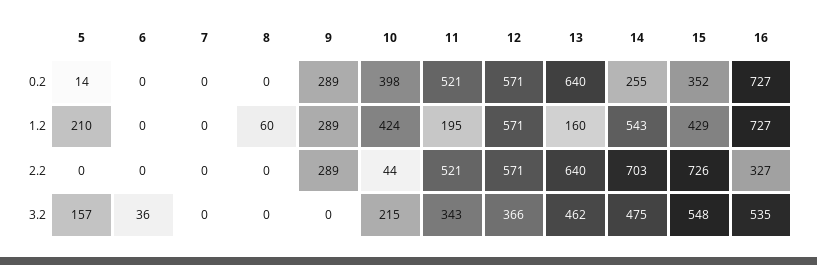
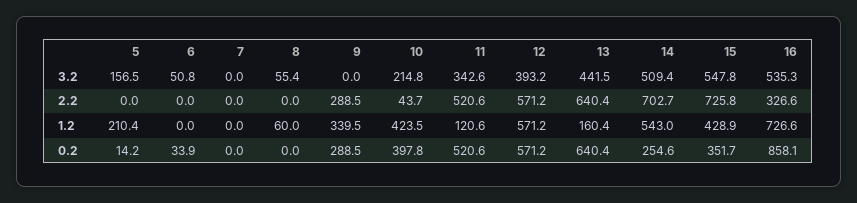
6, 0.2: 0 -> 33.9
16, 0.2: 727 -> 858.1
9, 1.2: 289 -> 339.5
11, 1.2: 195 -> 120.6
6, 3.2: 36 -> 50.8
8, 3.2: 0 -> 55.4
12, 3.2: 366 -> 393.2
13, 3.2: 462 -> 441.5
14, 3.2: 475 -> 509.4

